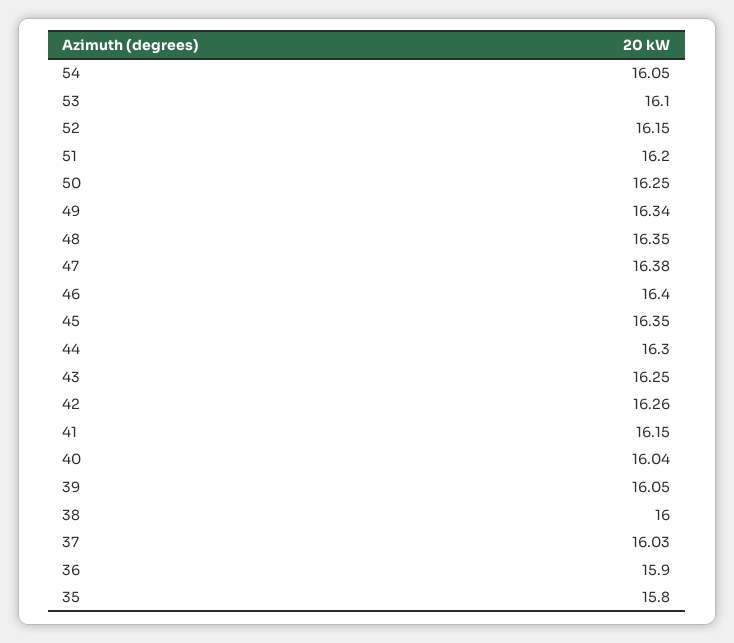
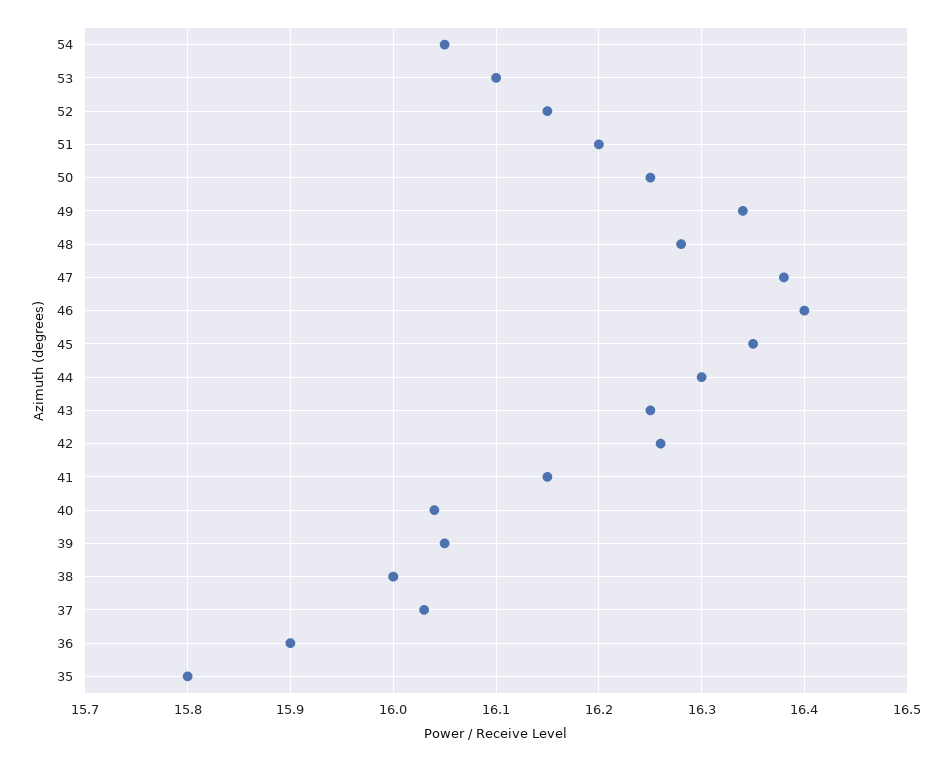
48: 16.35 -> 16.28

